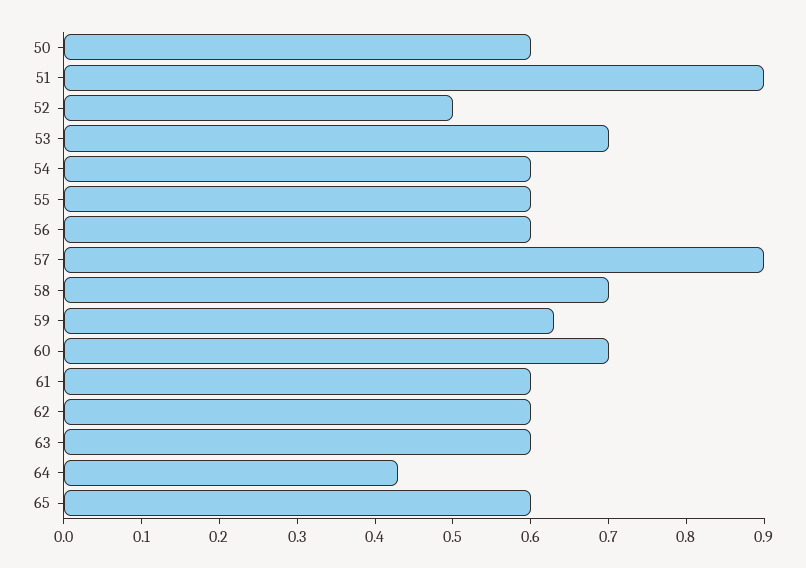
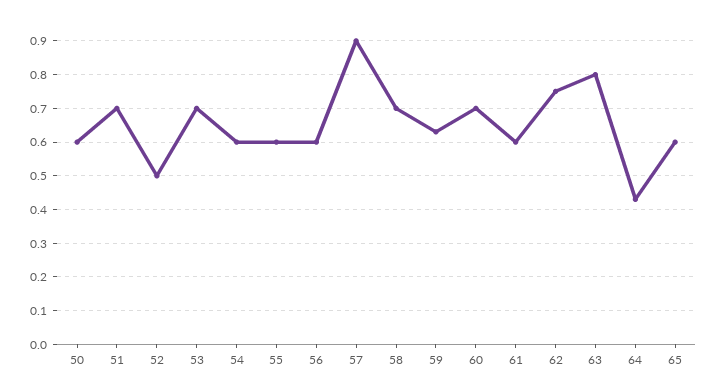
51: 0.9 -> 0.7
62: 0.6 -> 0.75
63: 0.6 -> 0.8

